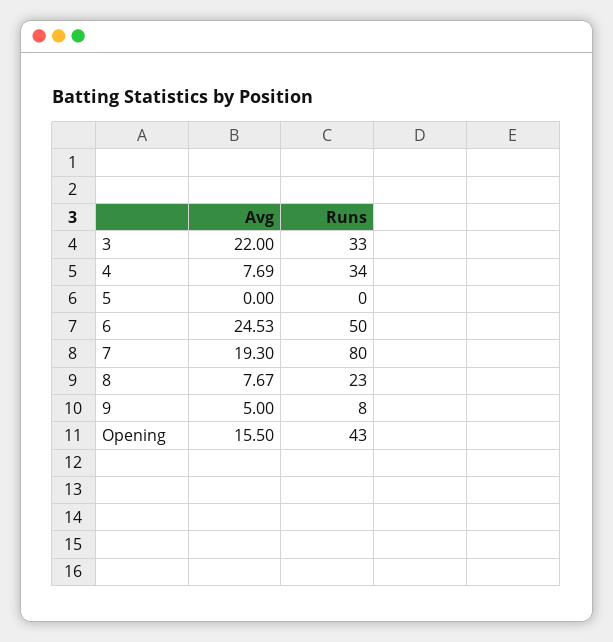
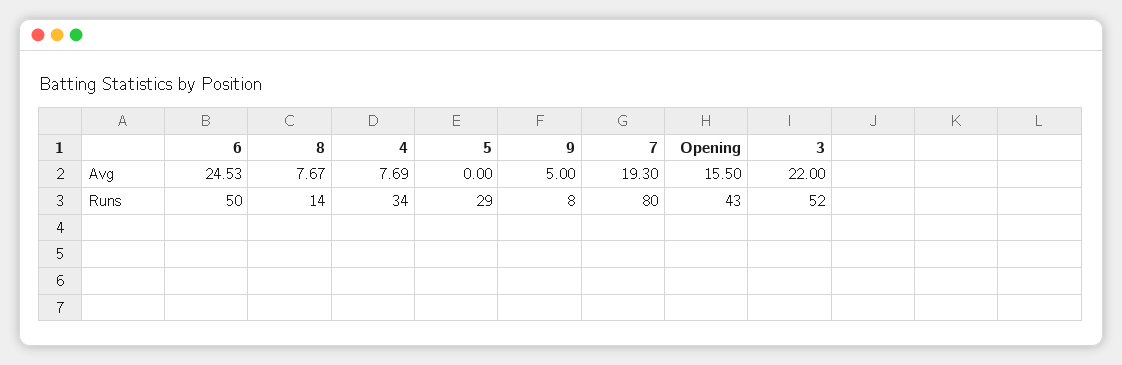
Runs, 3: 33 -> 52
Runs, 5: 0 -> 29
Runs, 8: 23 -> 14

